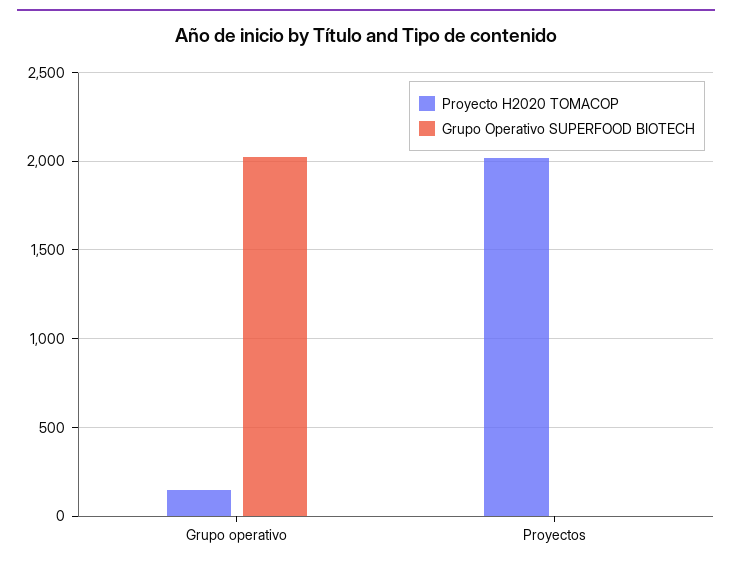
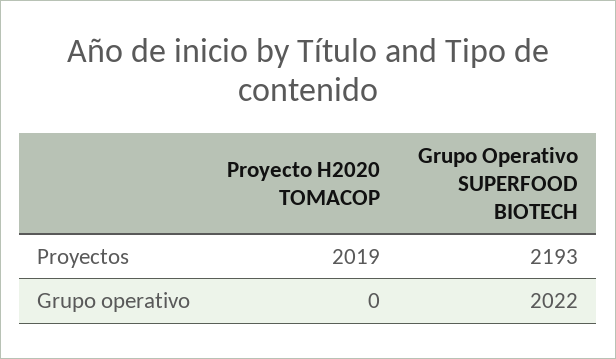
Proyecto H2020 TOMACOP, Grupo operativo: 150 -> 0
Grupo Operativo SUPERFOOD BIOTECH, Proyectos: 0 -> 2193

